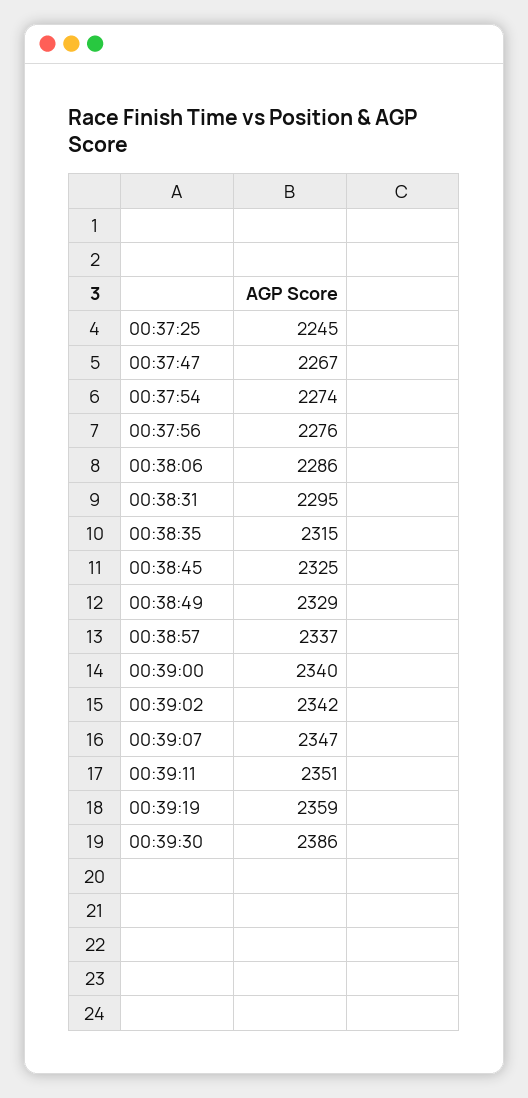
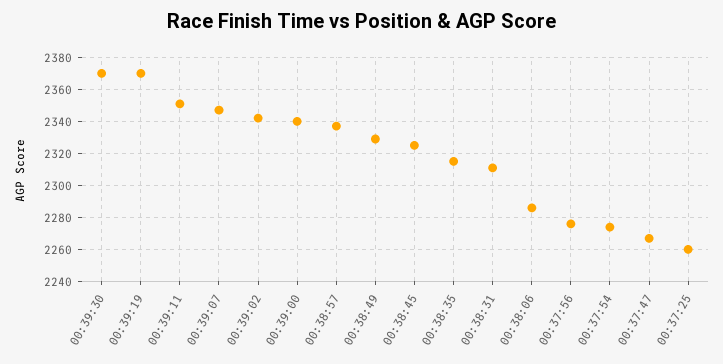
00:37:25: 2245 -> 2260
00:38:31: 2295 -> 2310
00:39:19: 2359 -> 2370
00:39:30: 2386 -> 2370

